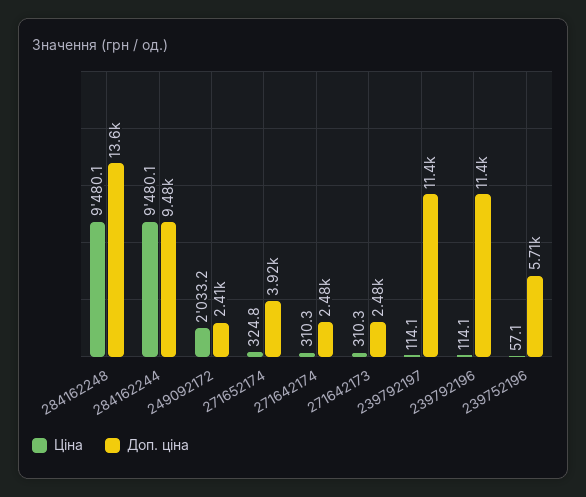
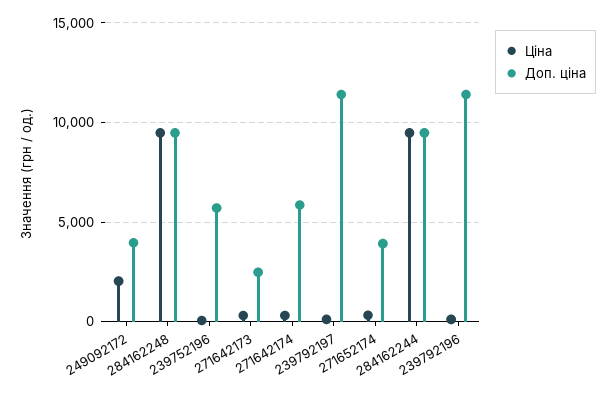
Доп. ціна, 284162248: 13600 -> 9500
Доп. ціна, 249092172: 2410 -> 4000
Доп. ціна, 271642174: 2480 -> 6000

